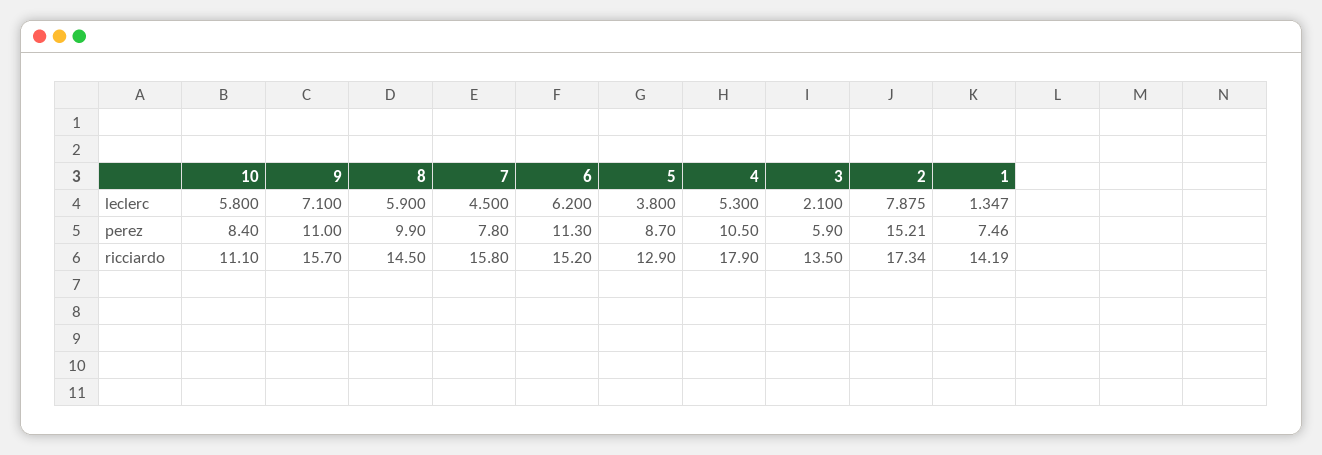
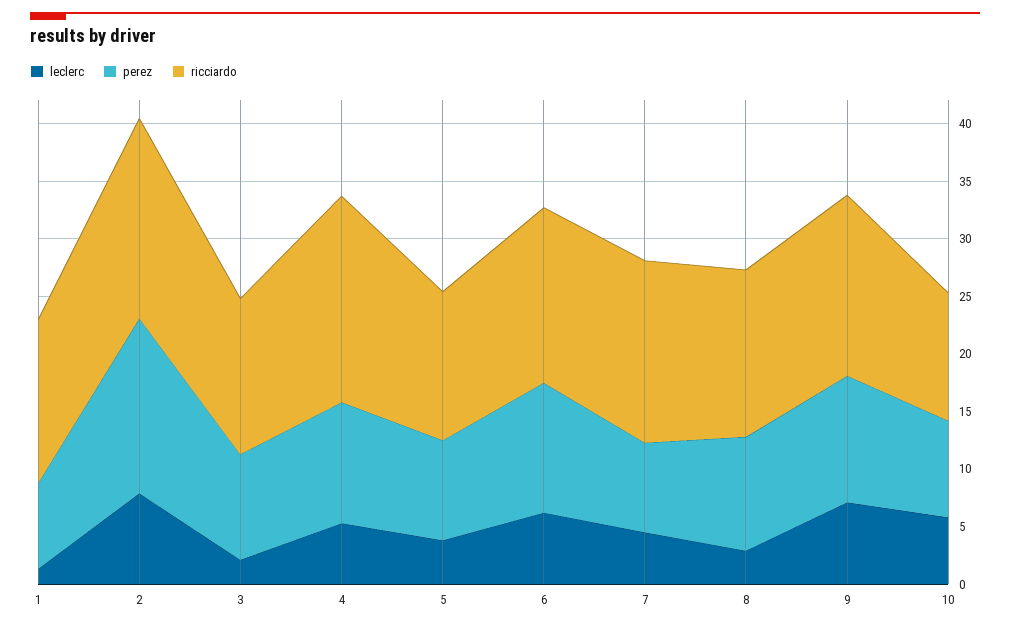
leclerc, 8: 5.9 -> 3
perez, 3: 5.9 -> 9

